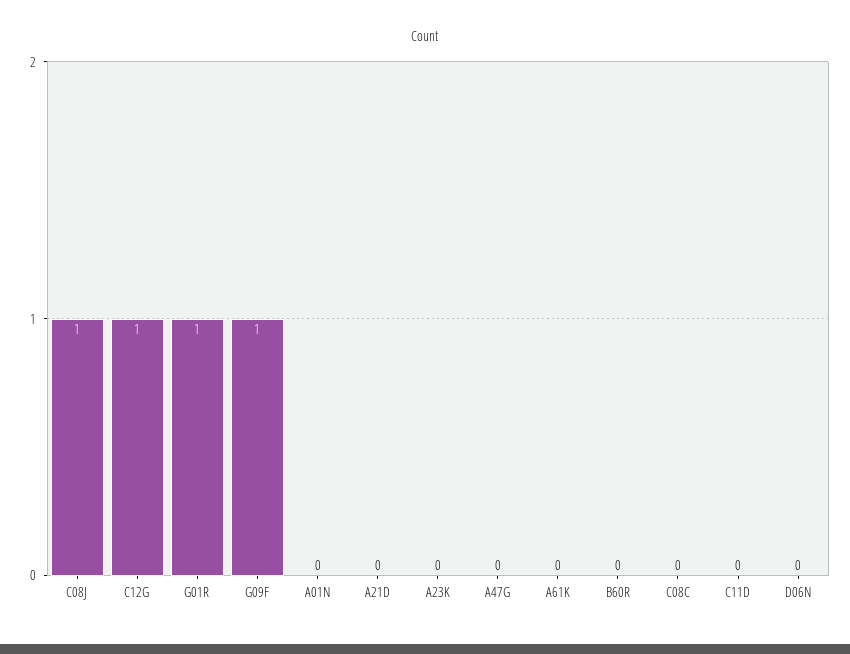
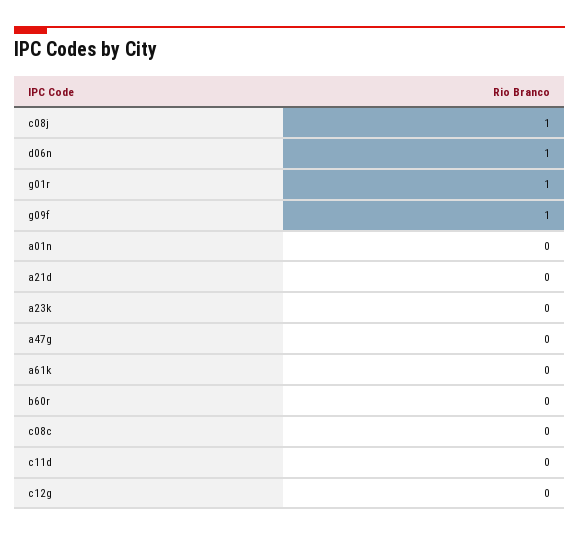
C12G: 1 -> 0
D06N: 0 -> 1

